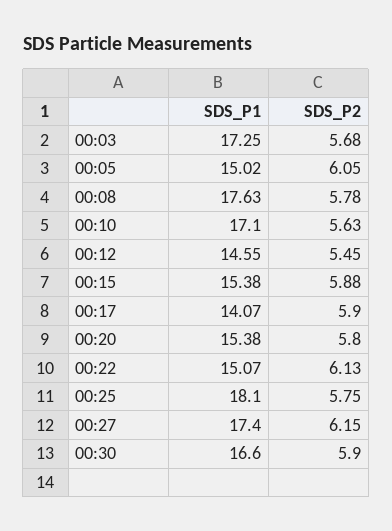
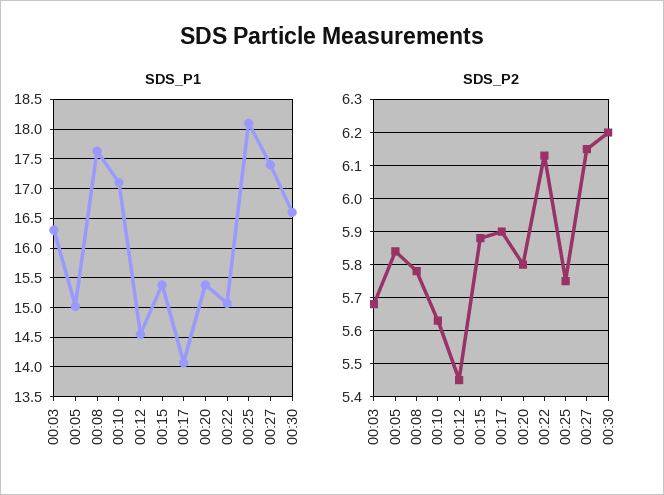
SDS_P1, 00:03: 17.25 -> 16.25
SDS_P2, 00:05: 6.05 -> 5.85
SDS_P2, 00:30: 5.9 -> 6.2

